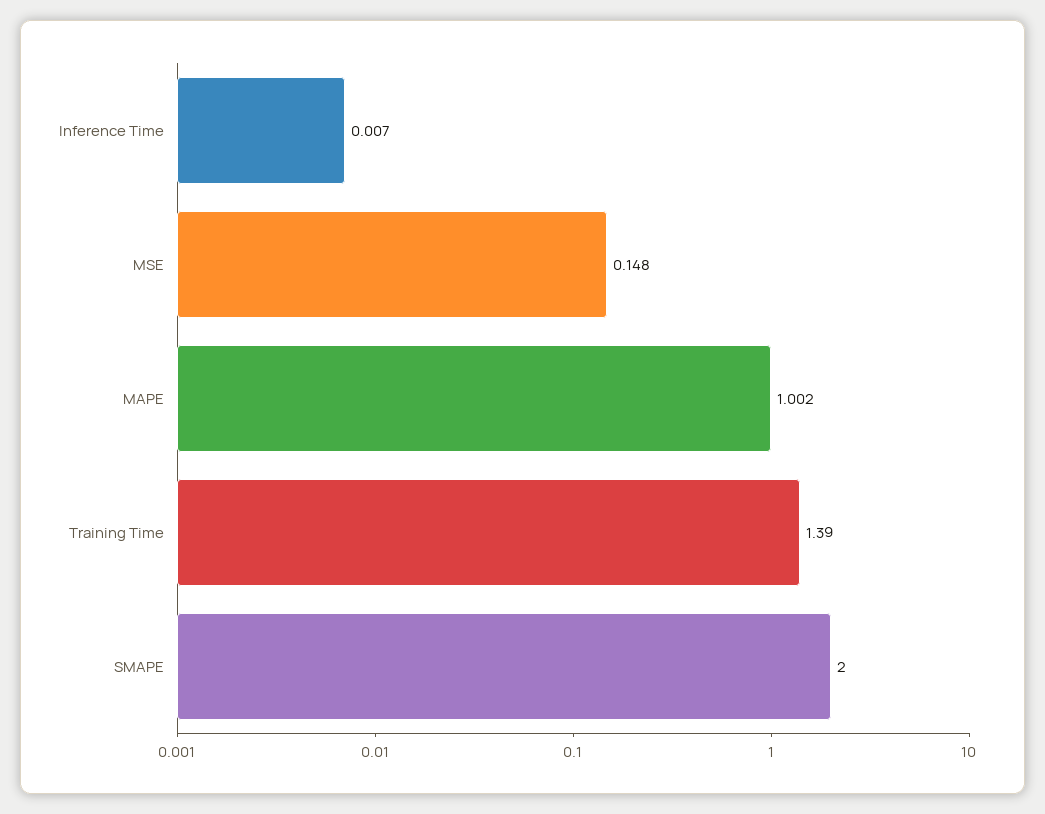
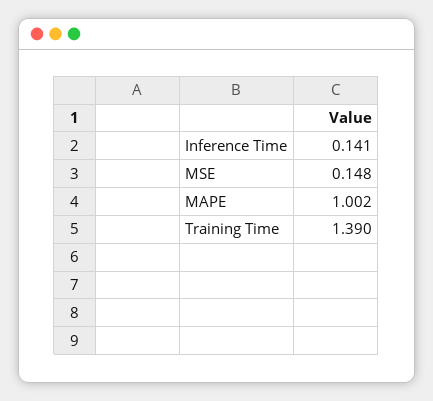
Inference Time: 0.007 -> 0.141
SMAPE: 2 -> none

